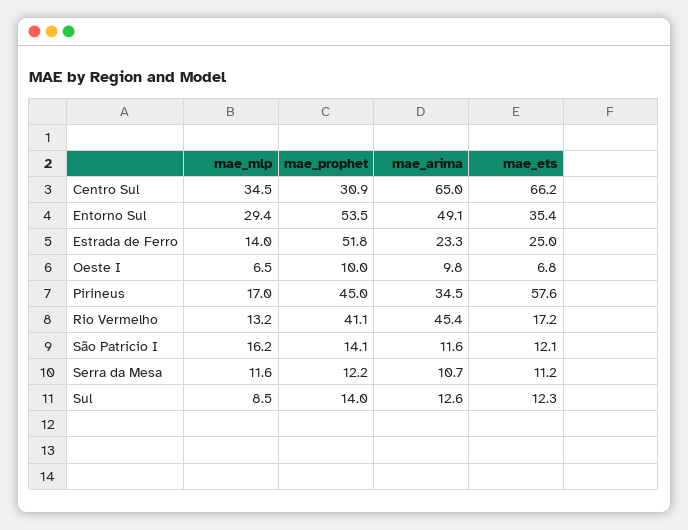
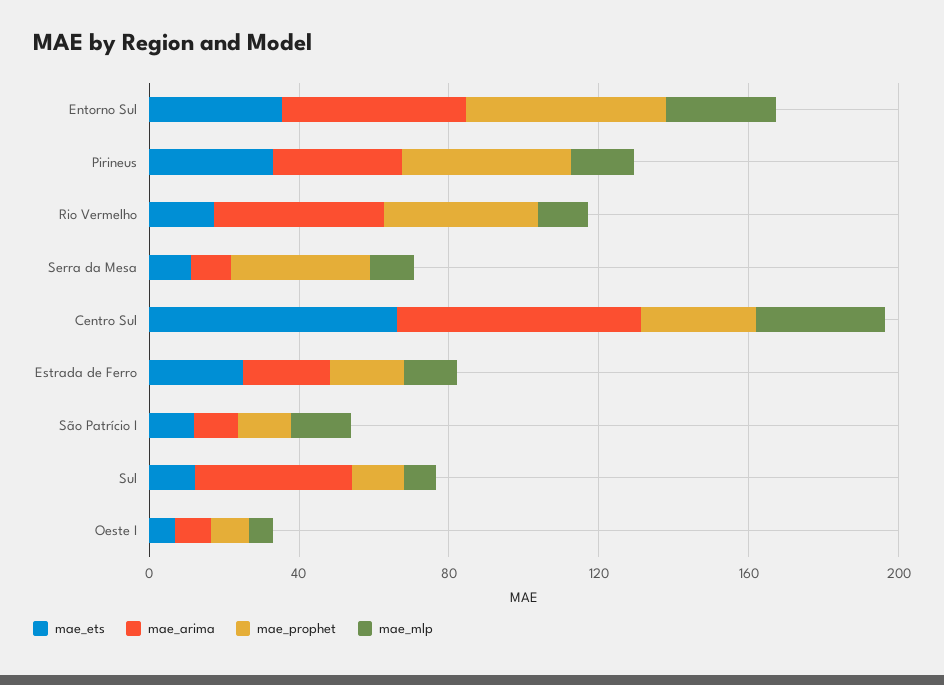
mae_prophet, Estrada de Ferro: 51.8 -> 20
mae_ets, Pirineus: 57.6 -> 30
mae_prophet, Serra da Mesa: 12.2 -> 40
mae_arima, Sul: 12.6 -> 40

